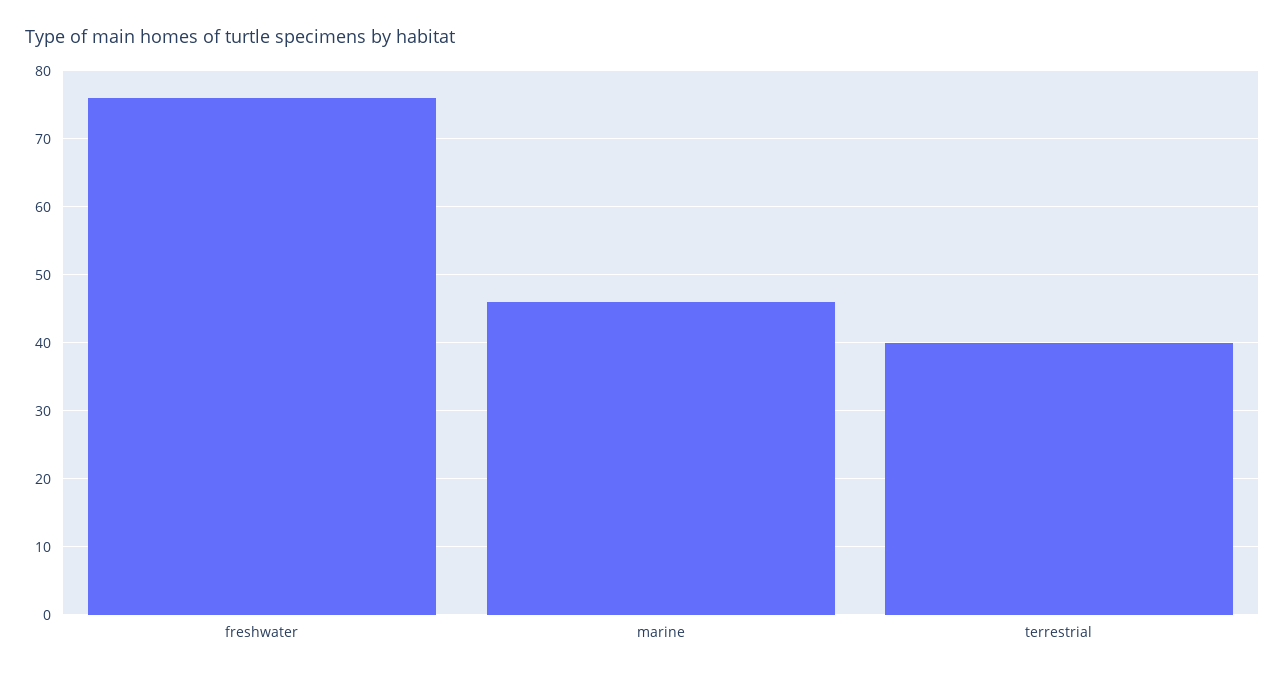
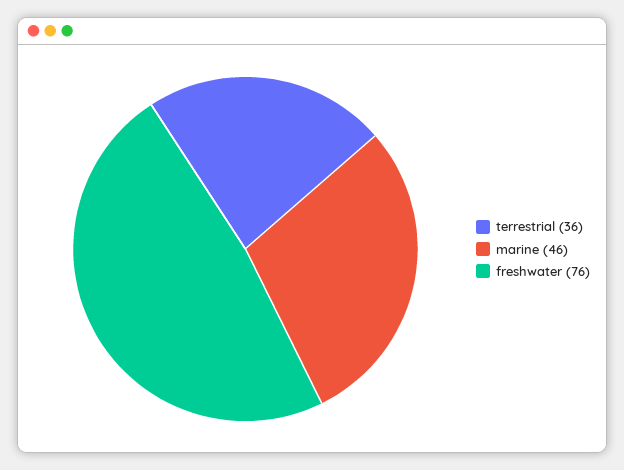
terrestrial: 40 -> 36

